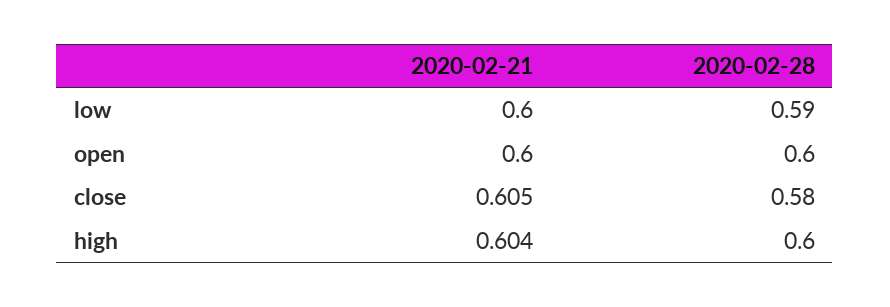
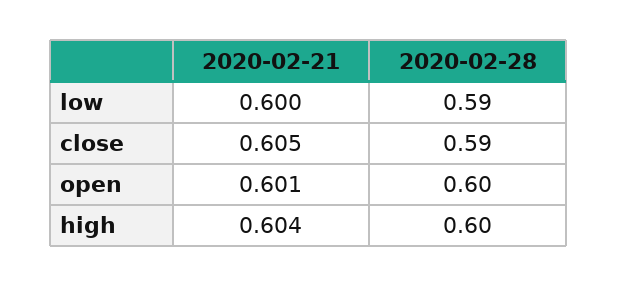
2020-02-21, open: 0.6 -> 0.601
2020-02-28, close: 0.58 -> 0.59

